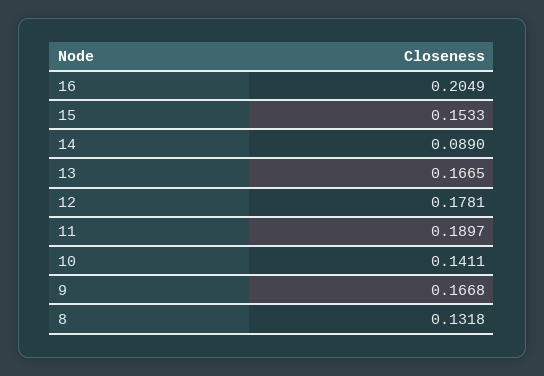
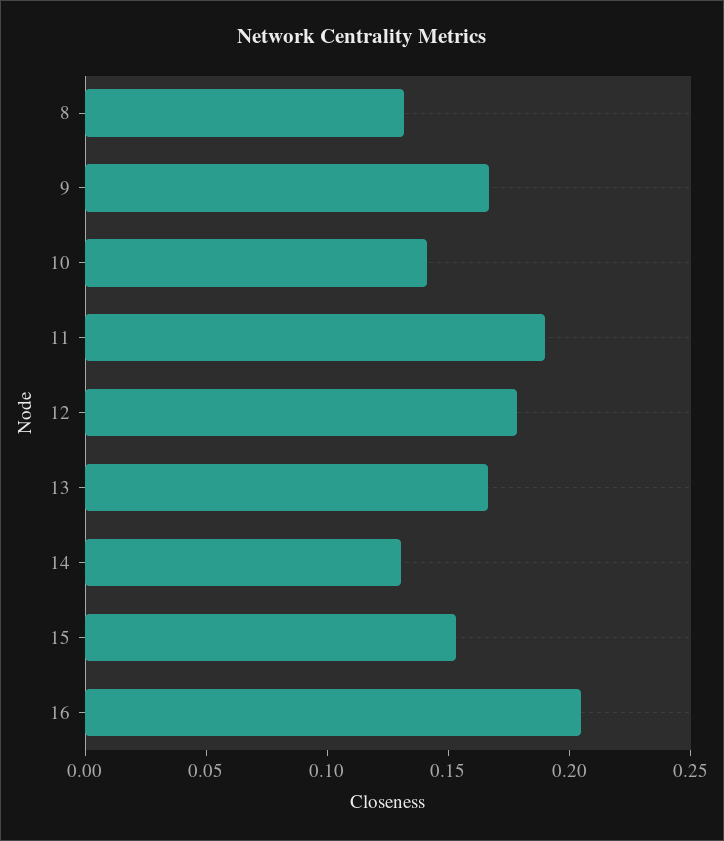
14: 0.089 -> 0.13

